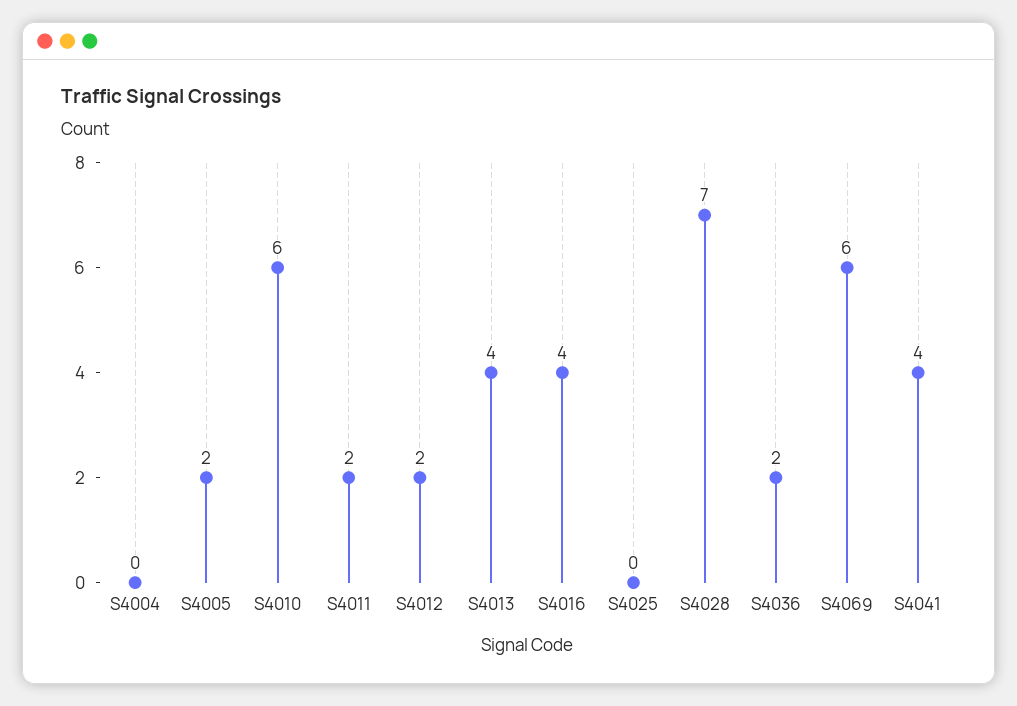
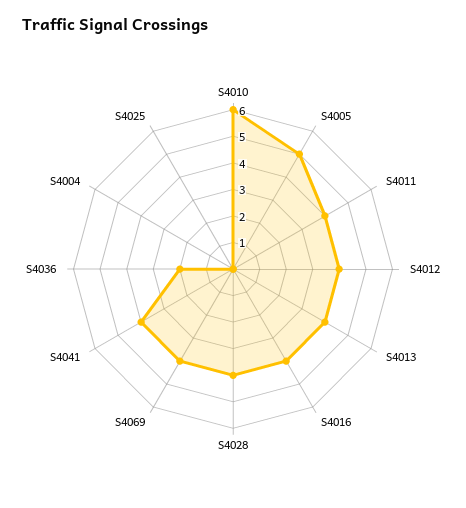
S4005: 2 -> 5
S4011: 2 -> 4
S4012: 2 -> 4
S4028: 7 -> 4
S4069: 6 -> 4

